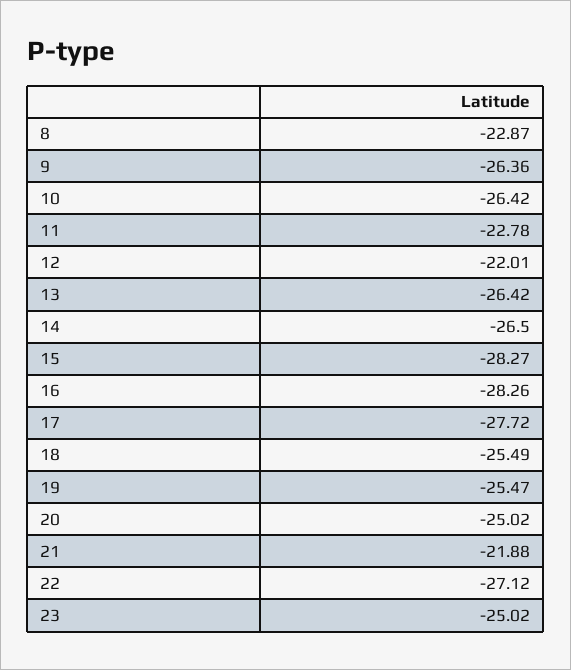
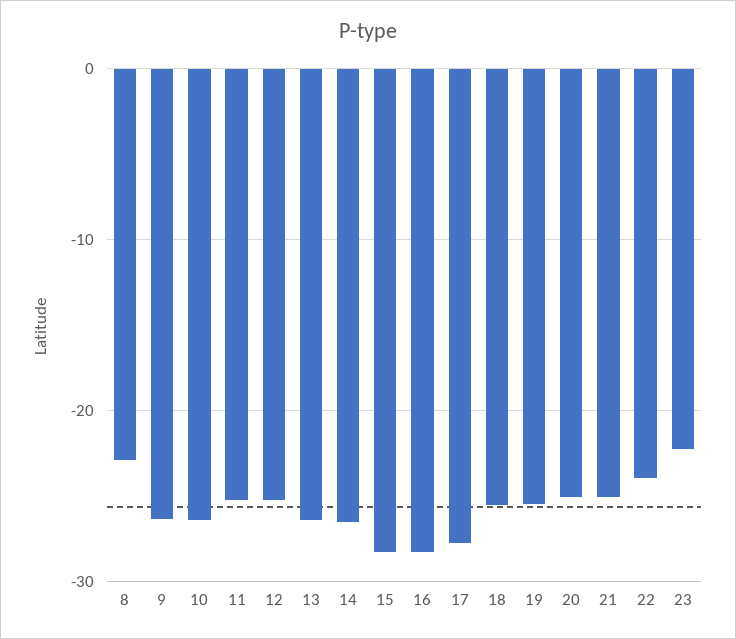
11: -22.78 -> -25
12: -22.01 -> -25
21: -21.88 -> -25
22: -27.12 -> -24
23: -25.02 -> -22

